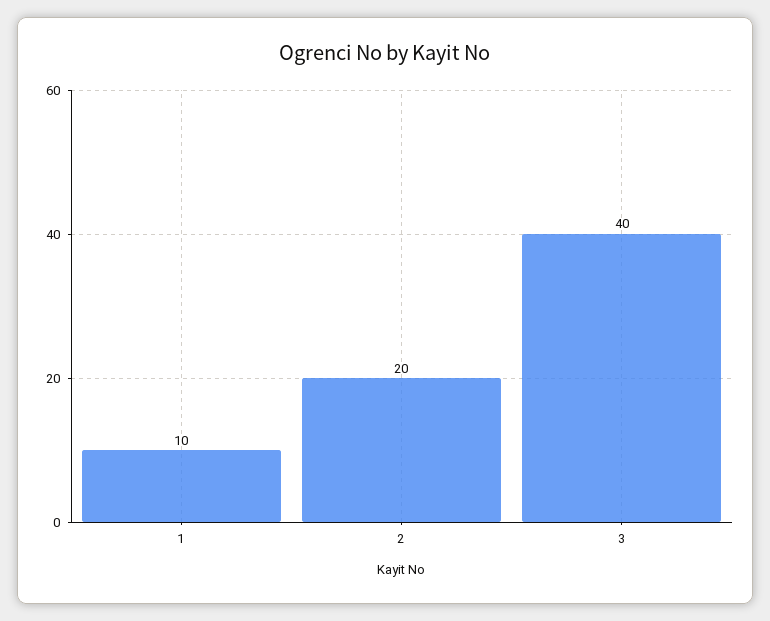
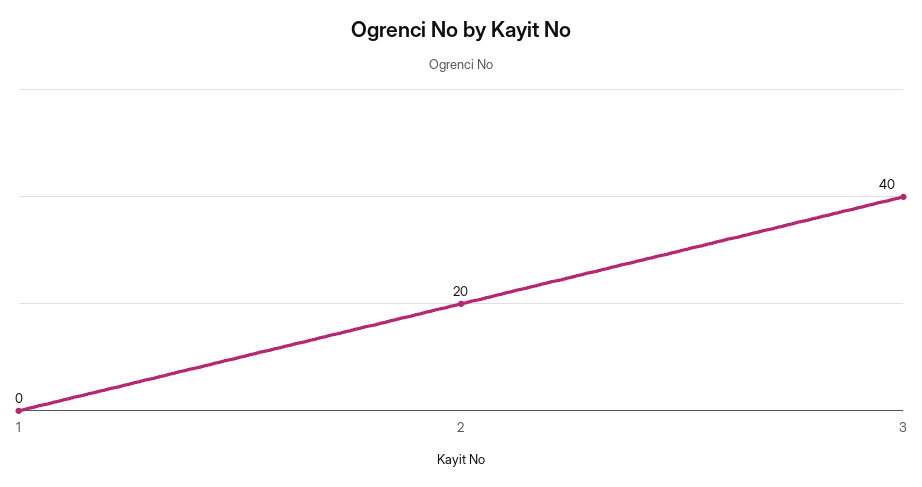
1: 10 -> 0

